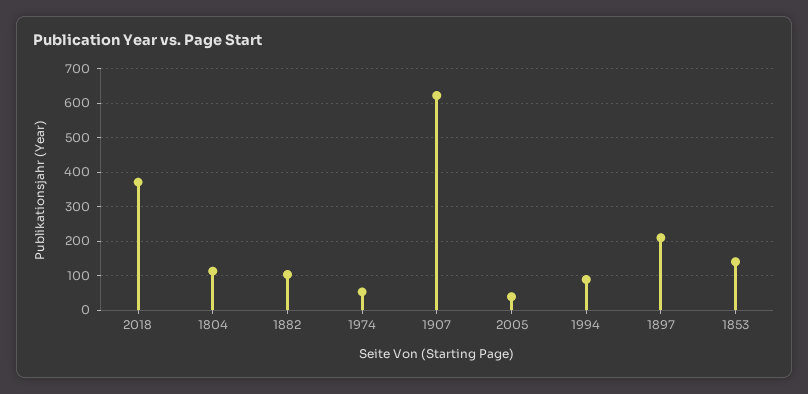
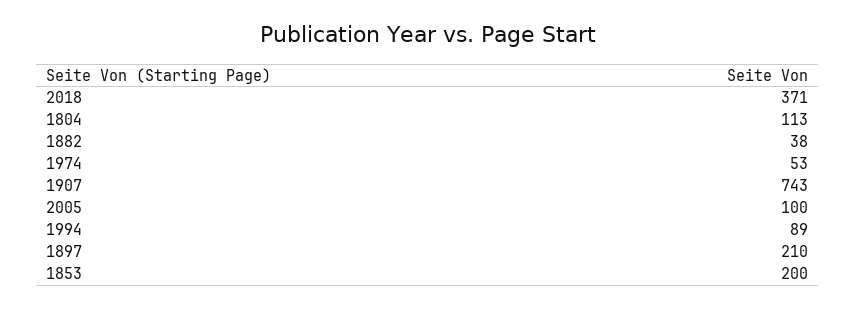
1882: 100 -> 38
1907: 620 -> 743
2005: 40 -> 100
1853: 140 -> 200

